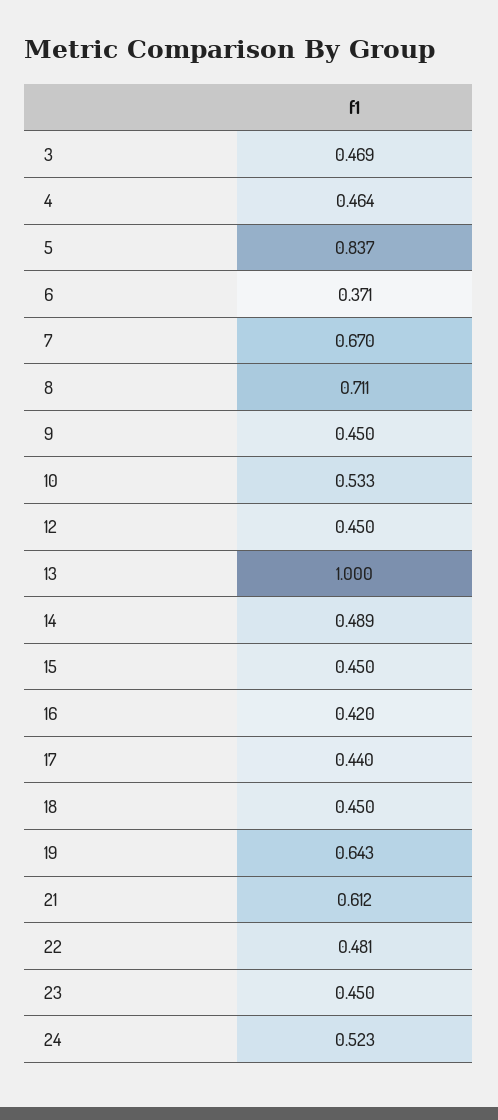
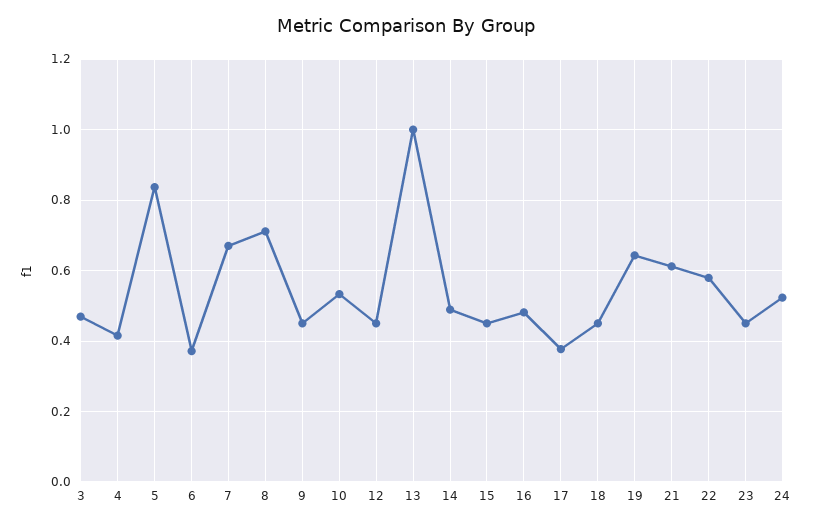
4: 0.464 -> 0.42
16: 0.42 -> 0.48
17: 0.44 -> 0.38
22: 0.481 -> 0.58

